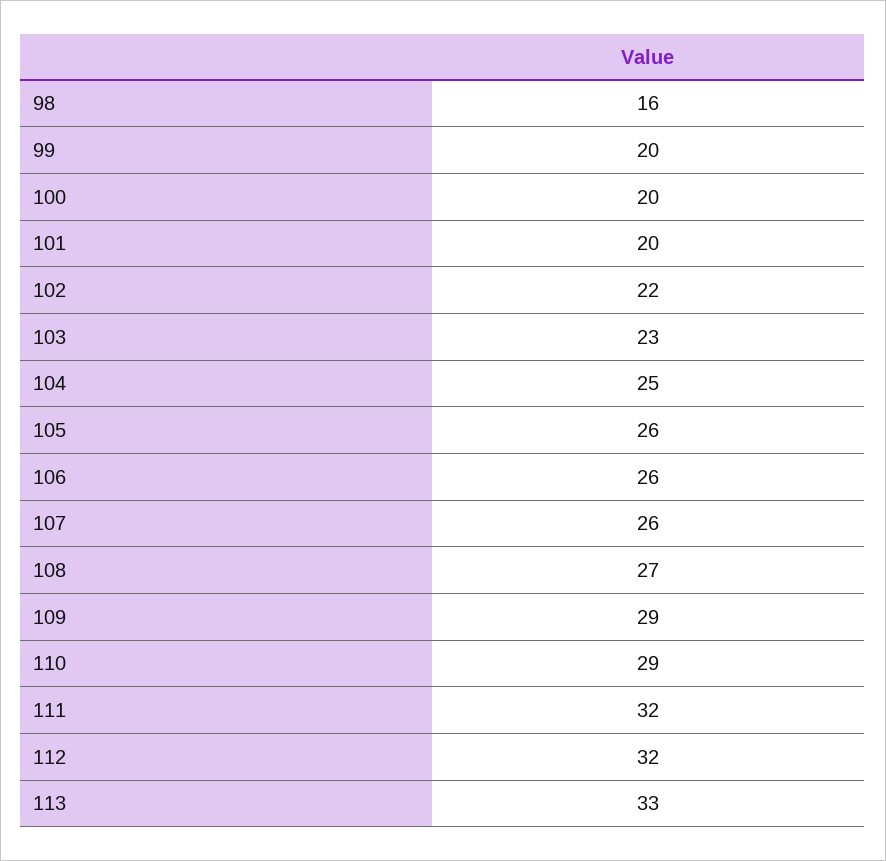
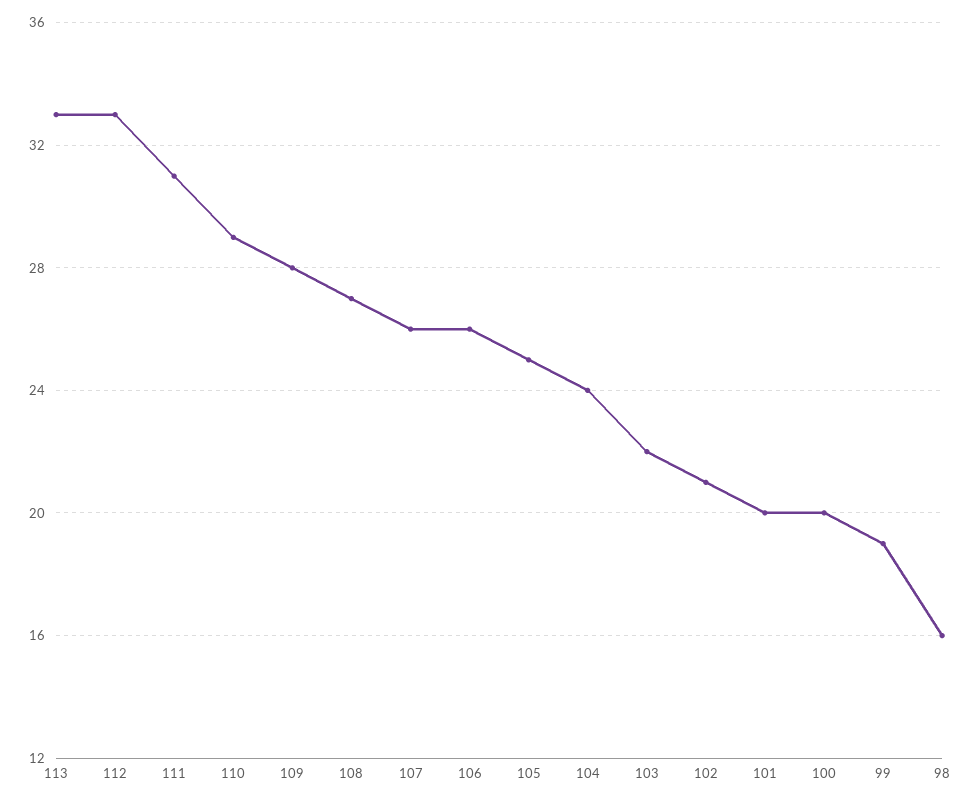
99: 20 -> 19
102: 22 -> 21
103: 23 -> 22
104: 25 -> 24
105: 26 -> 25
109: 29 -> 28
111: 32 -> 31
112: 32 -> 33

